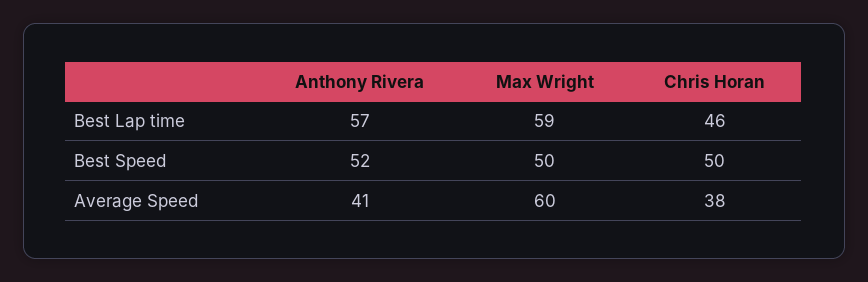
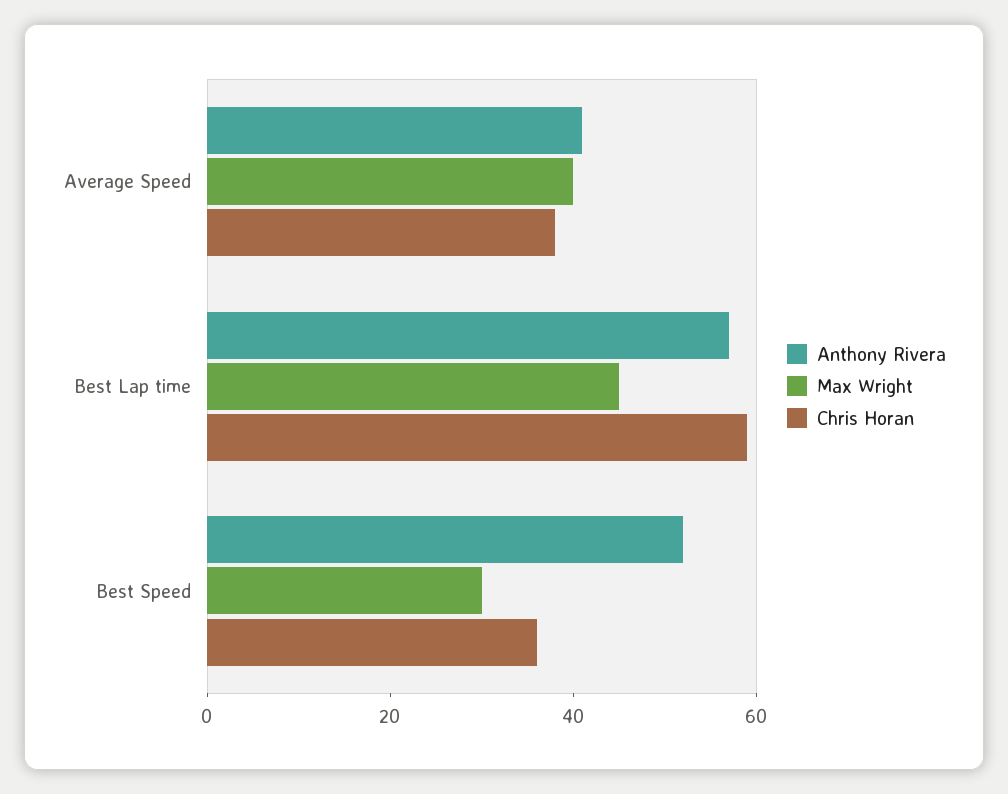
Max Wright, Best Lap time: 59 -> 45
Chris Horan, Best Lap time: 46 -> 60
Max Wright, Best Speed: 50 -> 30
Chris Horan, Best Speed: 50 -> 35
Max Wright, Average Speed: 60 -> 40

